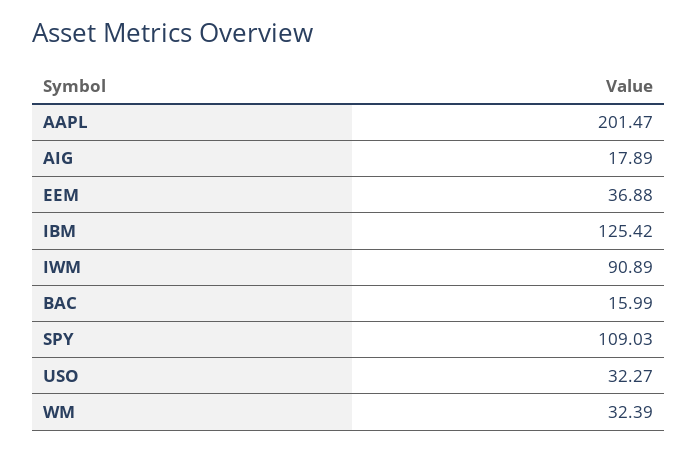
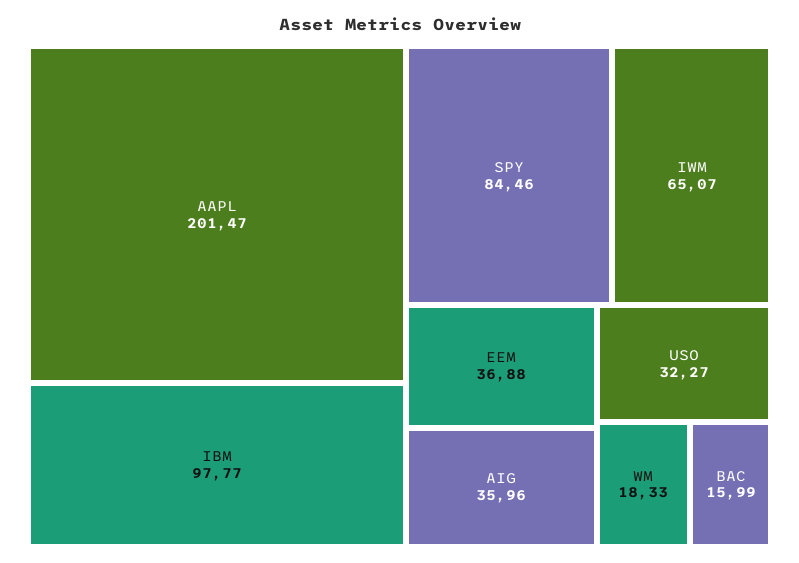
AIG: 17.89 -> 35.96
IBM: 125.42 -> 97.77
IWM: 90.89 -> 65.07
SPY: 109.03 -> 84.46
WM: 32.39 -> 18.33

